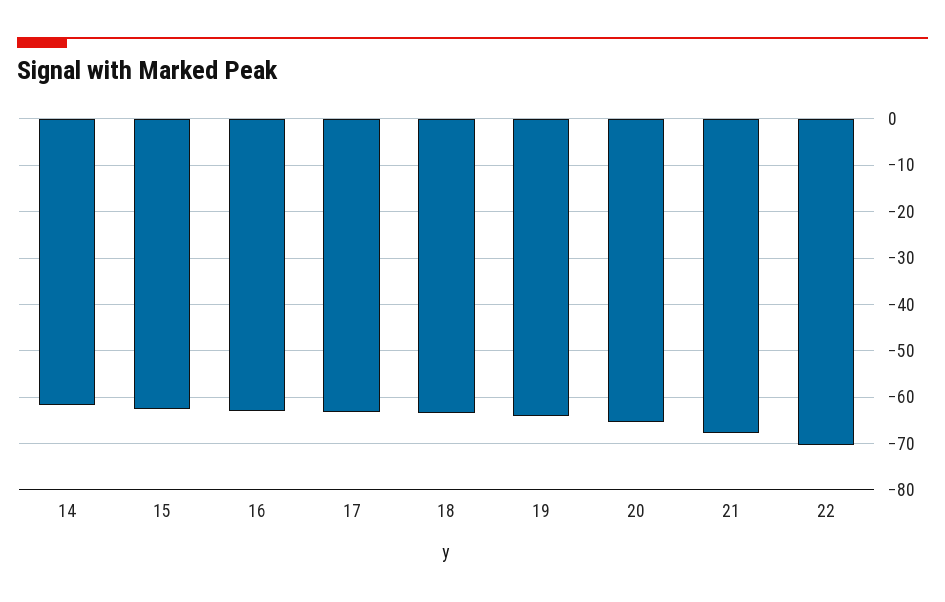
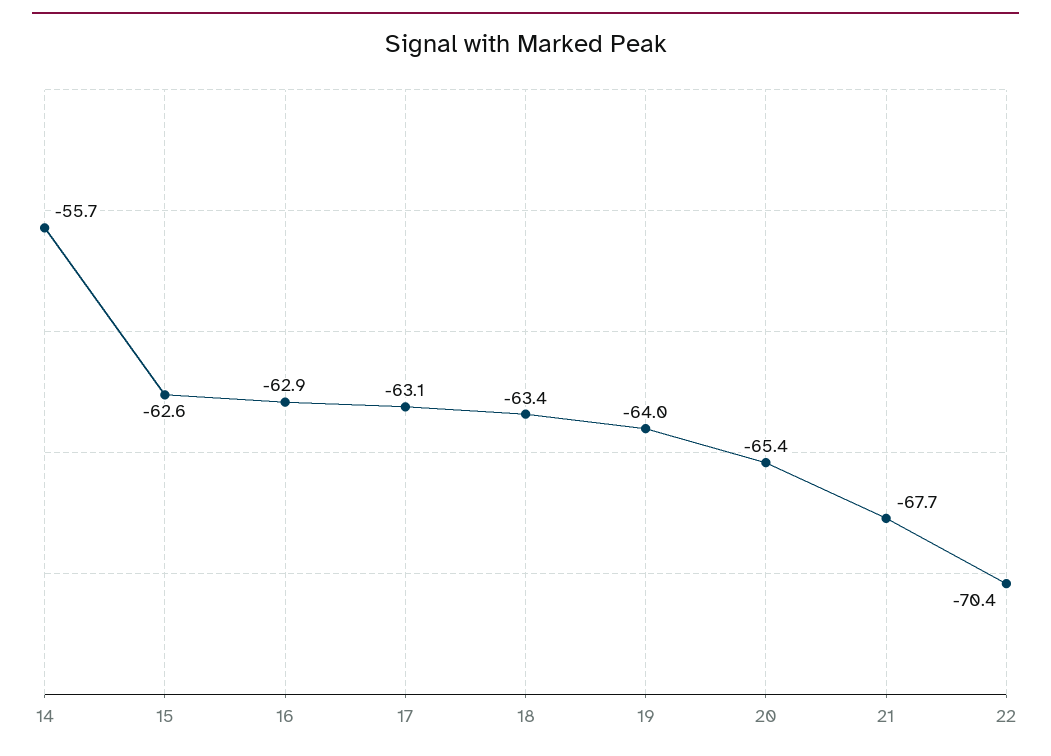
14: -62 -> -55.7

